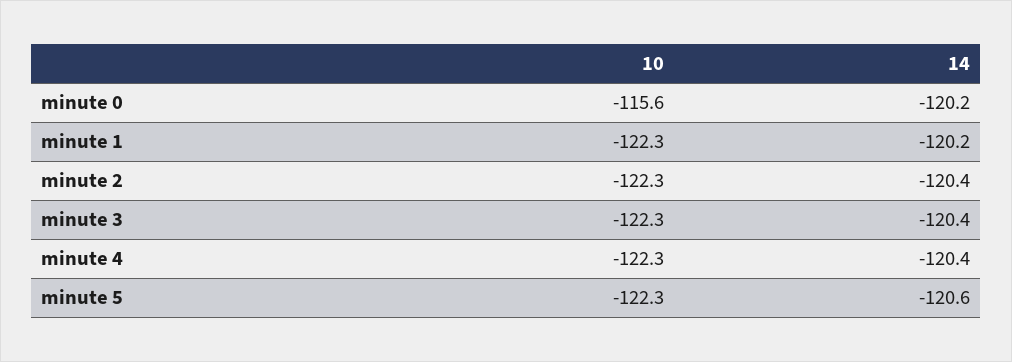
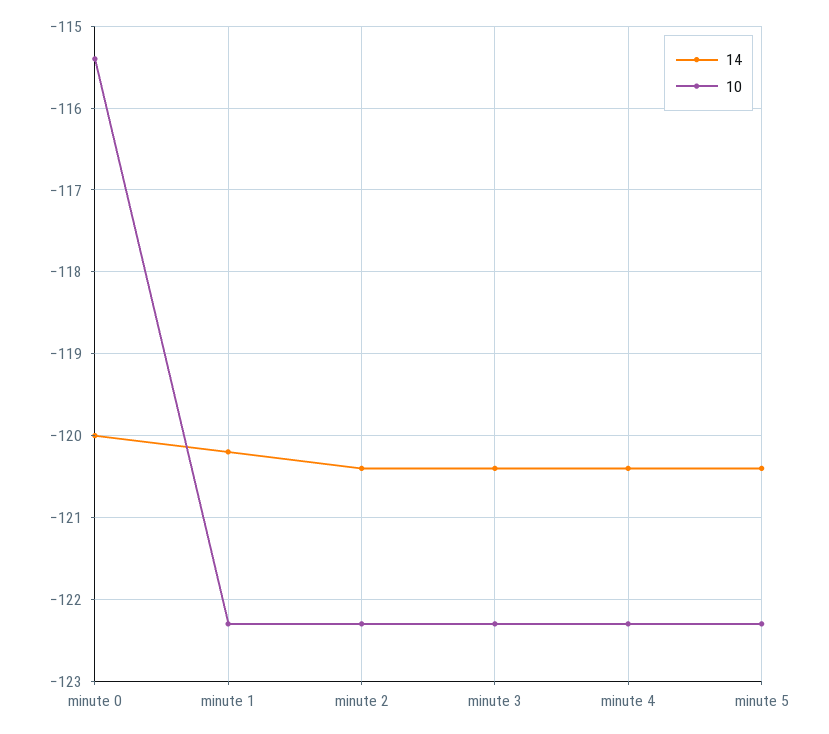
10, minute 0: -115.6 -> -115.4
14, minute 0: -120.2 -> -120
14, minute 5: -120.6 -> -120.4

